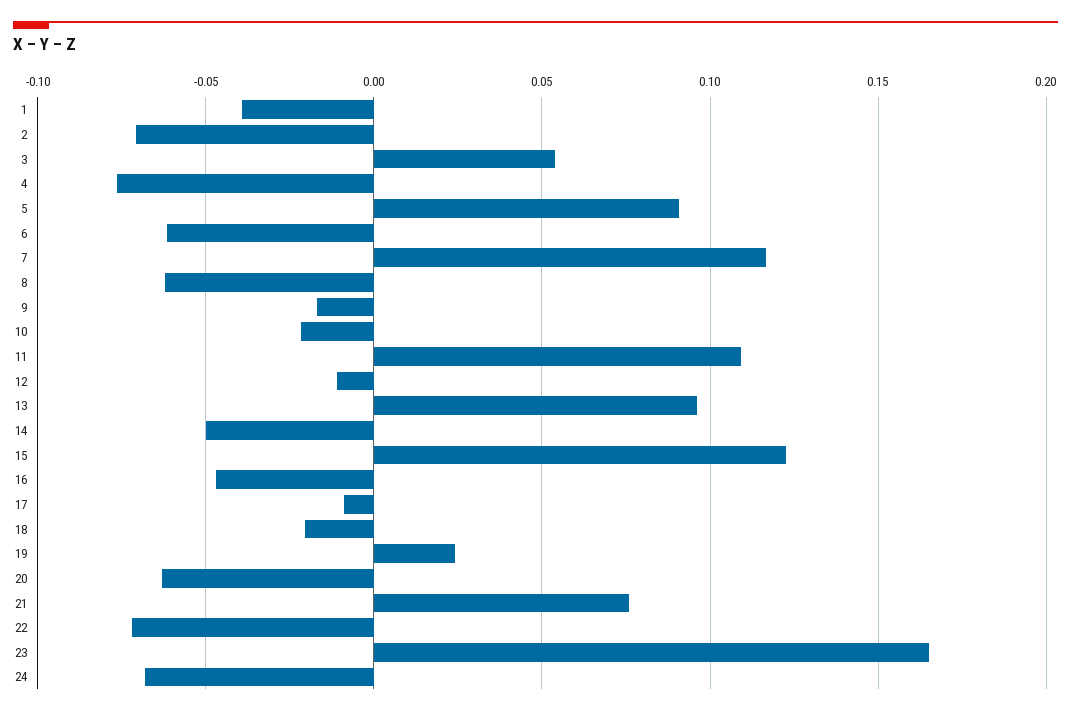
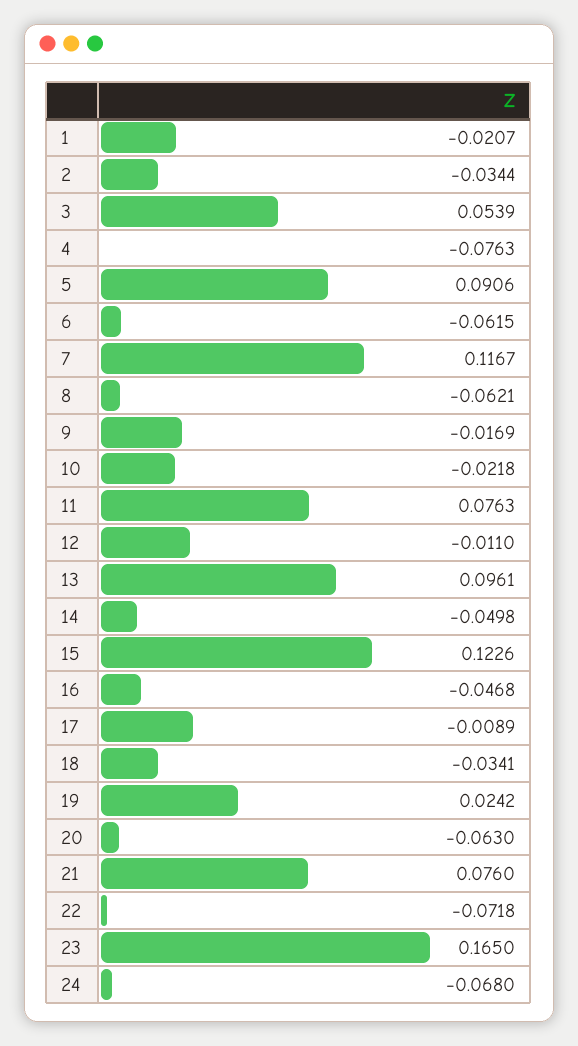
1: -0.04 -> -0.0207
2: -0.07 -> -0.0344
11: 0.11 -> 0.0763
18: -0.02 -> -0.0341

